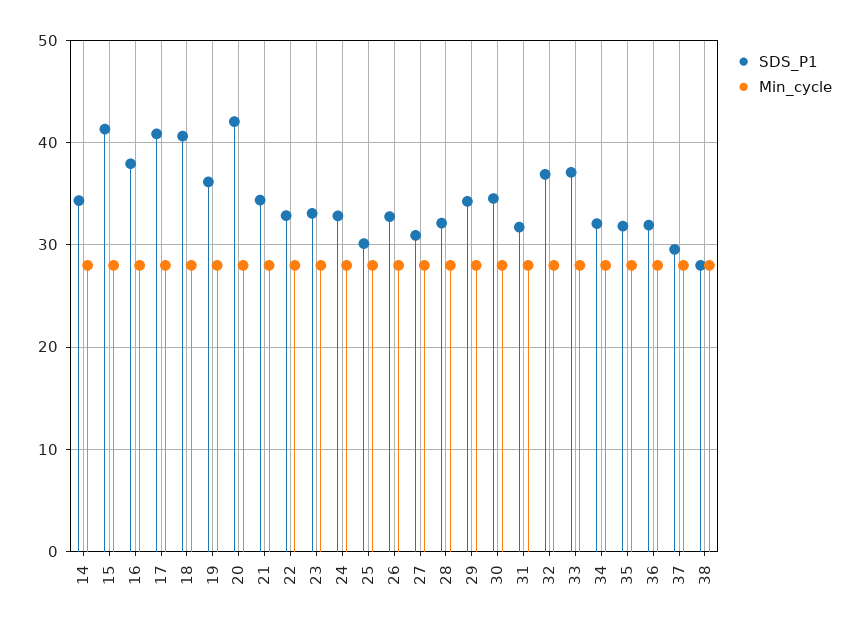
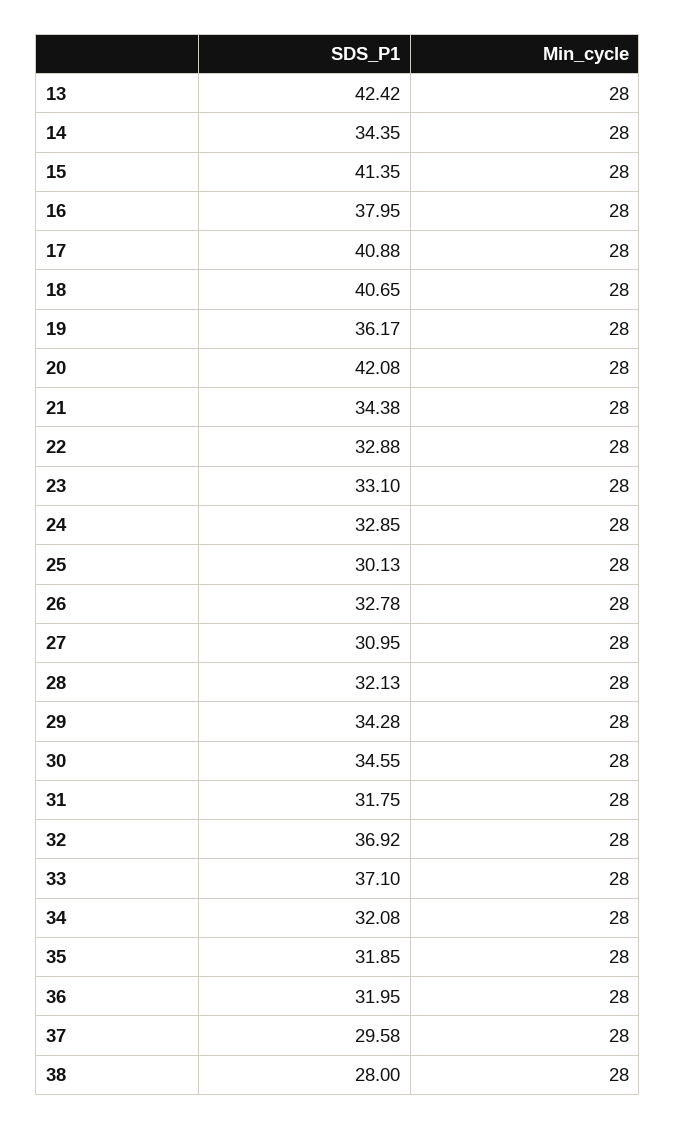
SDS_P1, 13: none -> 42.42
Min_cycle, 13: none -> 28

